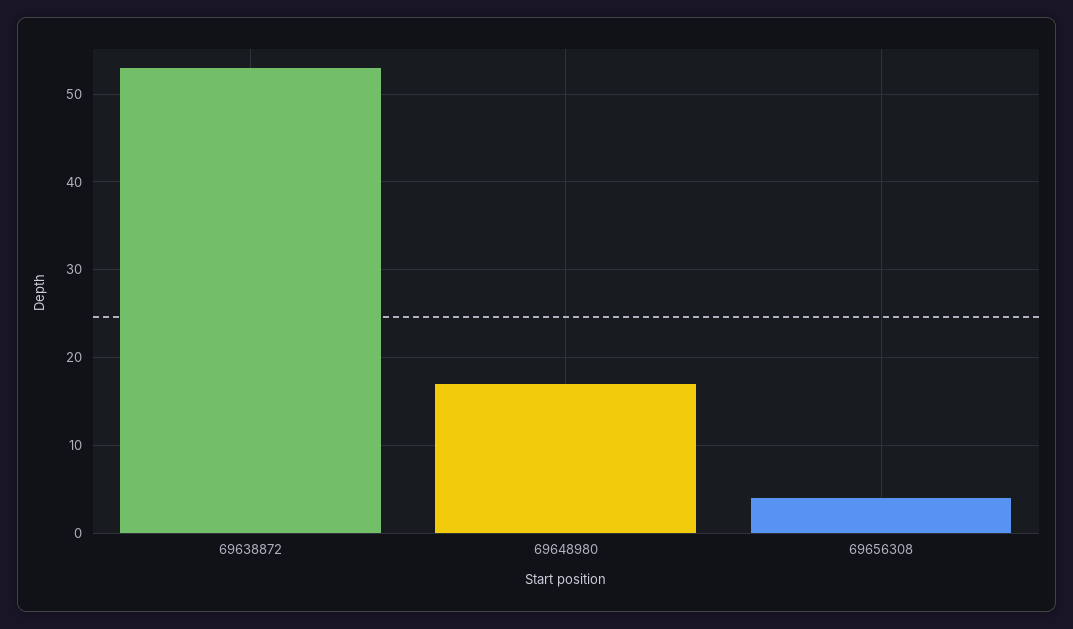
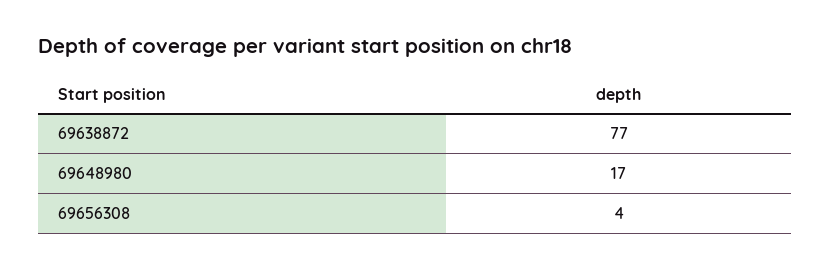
69638872: 53 -> 77

